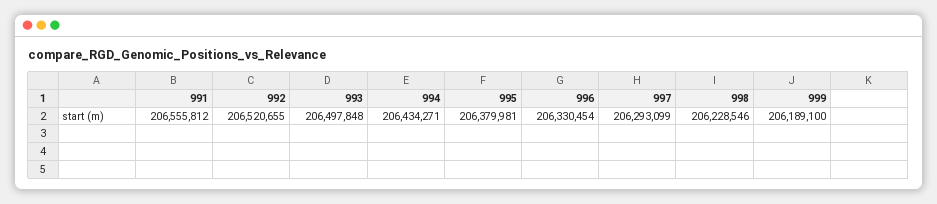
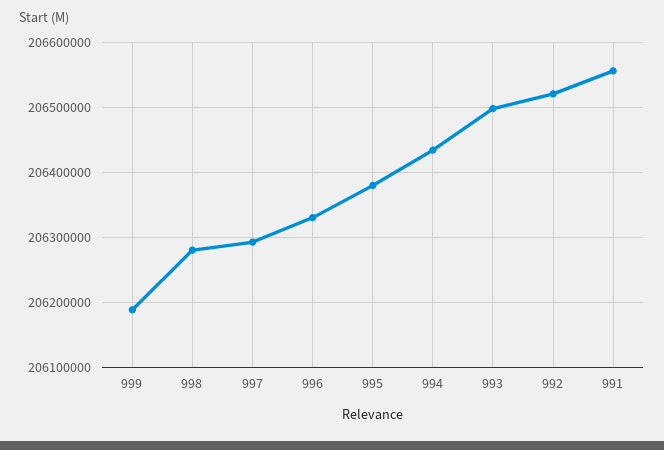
998: 206228546 -> 206280000

